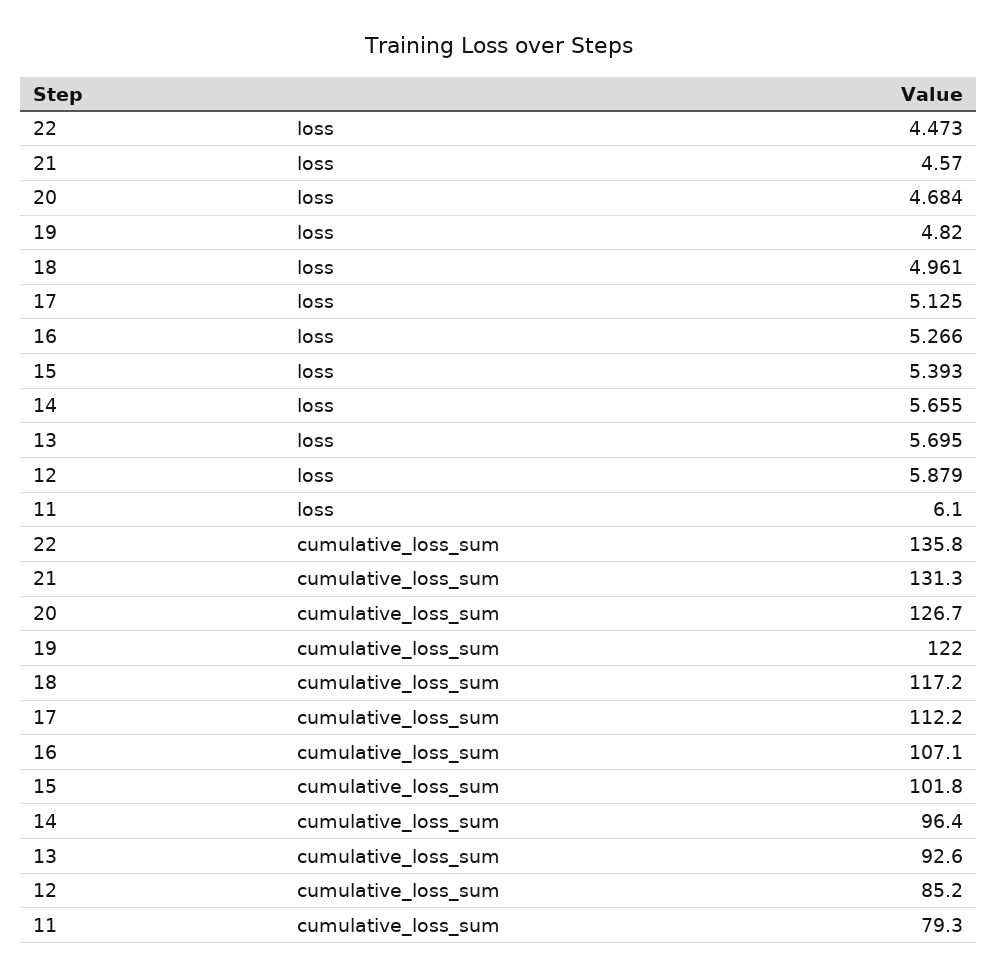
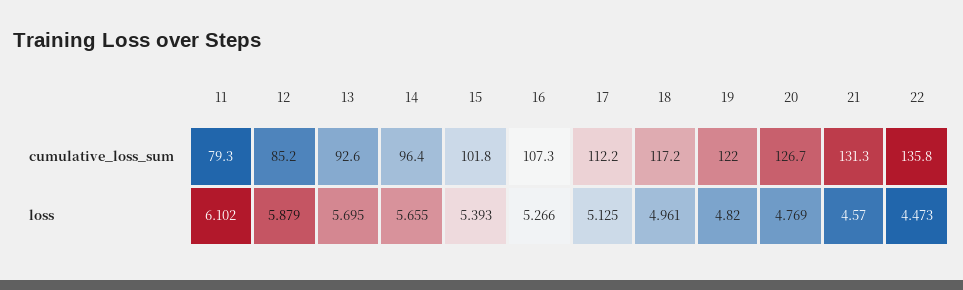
20, loss: 4.684 -> 4.769
11, loss: 6.1 -> 6.102
16, cumulative_loss_sum: 107.1 -> 107.3

